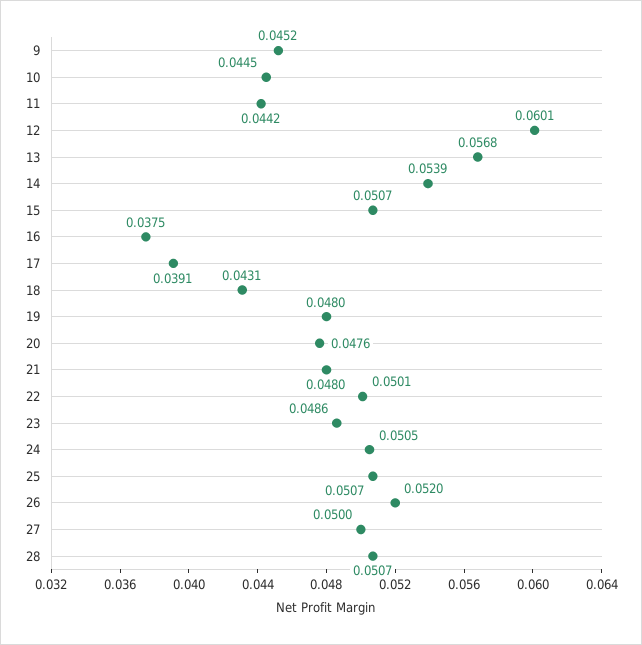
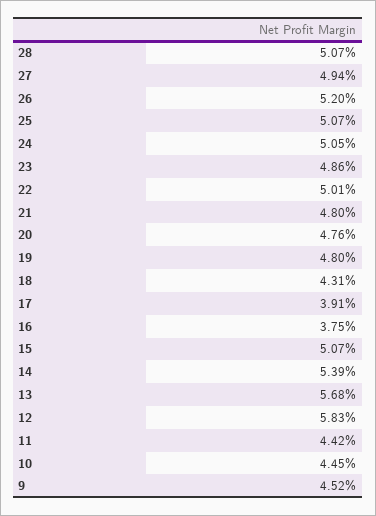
12: 0.0601 -> 0.0583
27: 0.05 -> 0.0494

